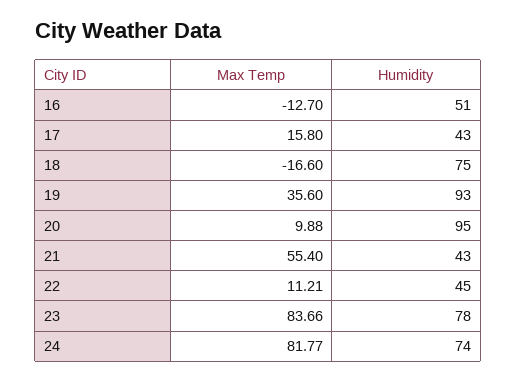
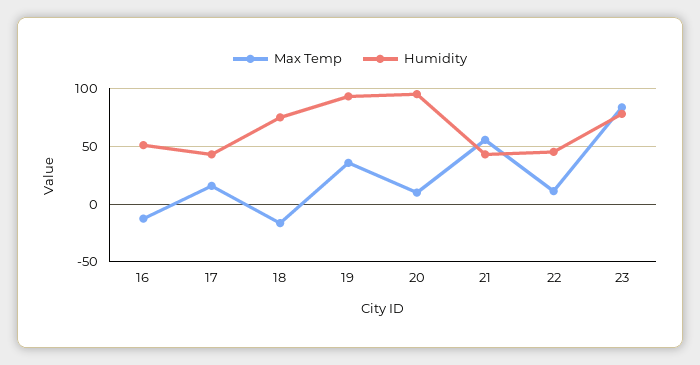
Max Temp, 24: 81.77 -> none
Humidity, 24: 74 -> none

